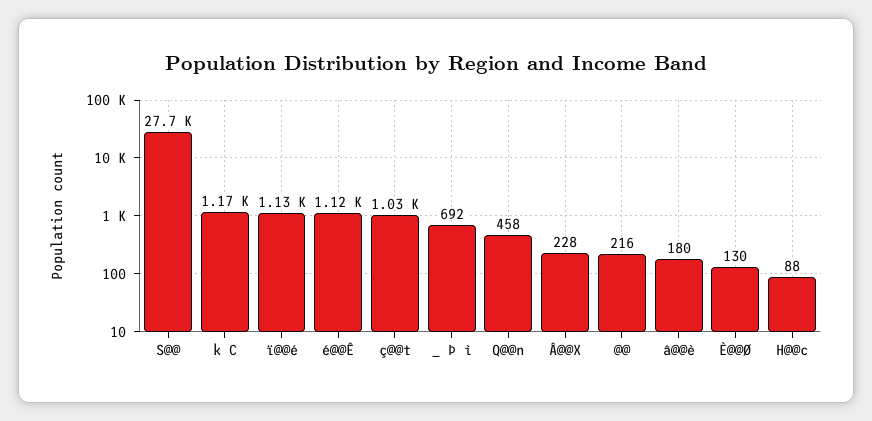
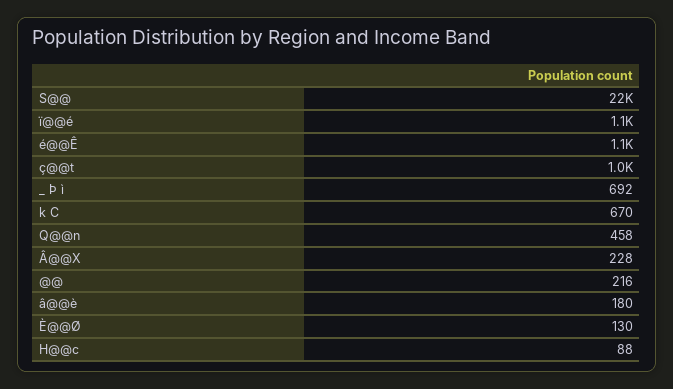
S@@: 27700 -> 22000
k C: 1170 -> 670

